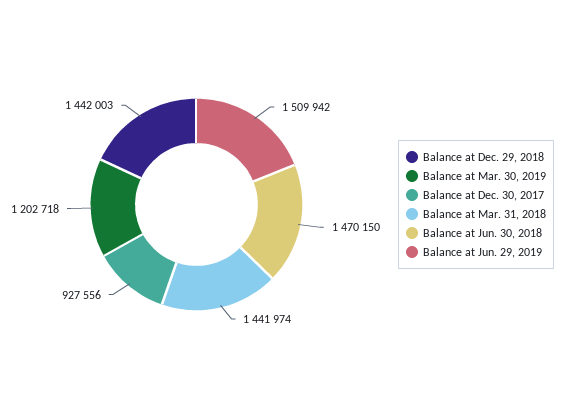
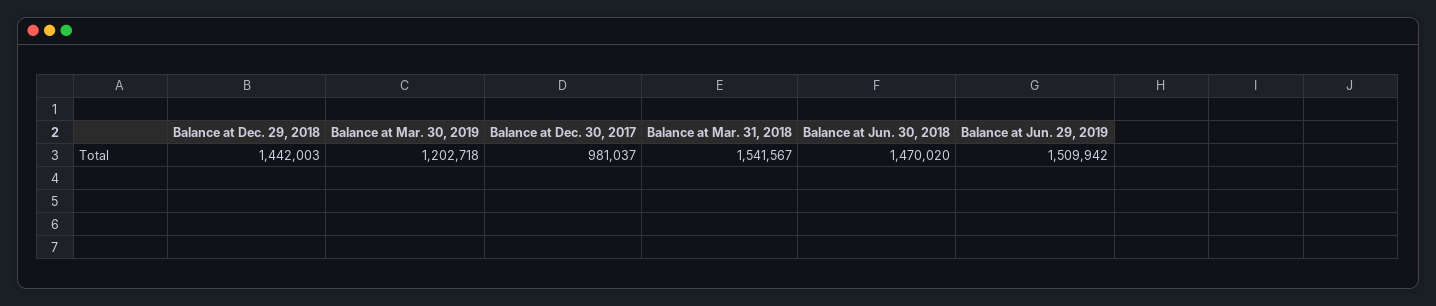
Balance at Dec. 30, 2017: 927556 -> 981037
Balance at Mar. 31, 2018: 1441974 -> 1541567
Balance at Jun. 30, 2018: 1470150 -> 1470020

